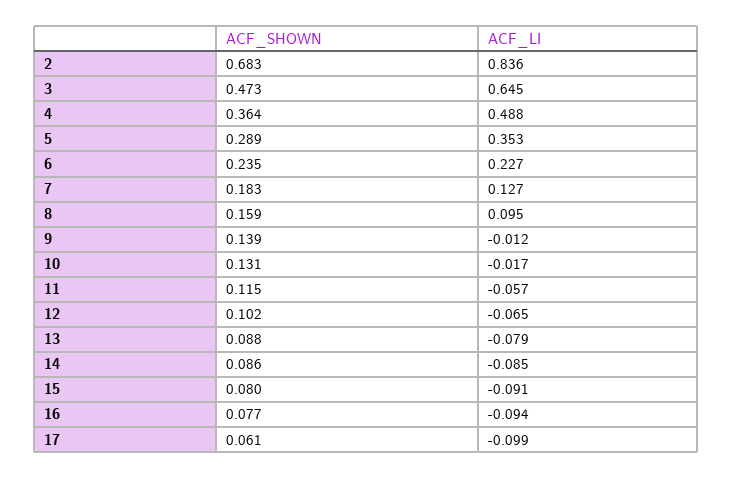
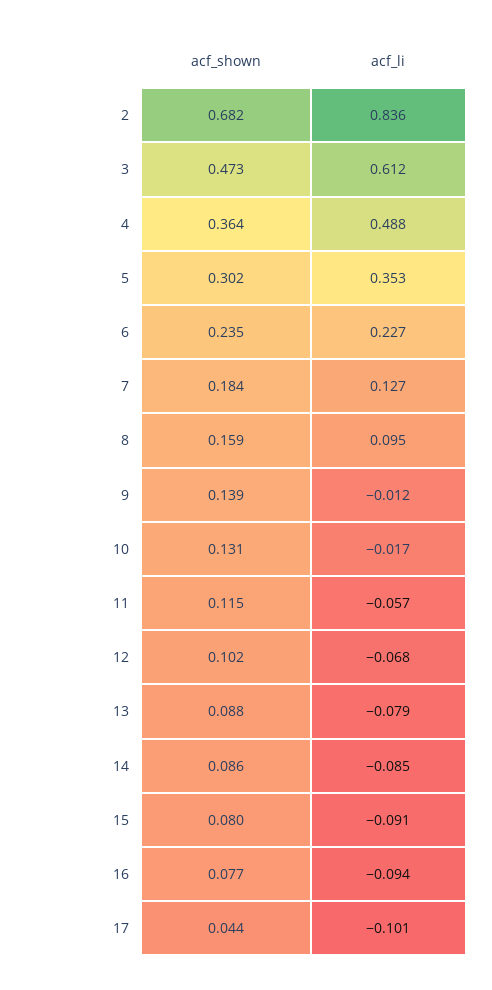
ACF_SHOWN, 2: 0.683 -> 0.682
ACF_LI, 3: 0.645 -> 0.612
ACF_SHOWN, 5: 0.289 -> 0.302
ACF_SHOWN, 7: 0.183 -> 0.184
ACF_LI, 12: -0.065 -> -0.068
ACF_SHOWN, 17: 0.061 -> 0.044
ACF_LI, 17: -0.099 -> -0.101

